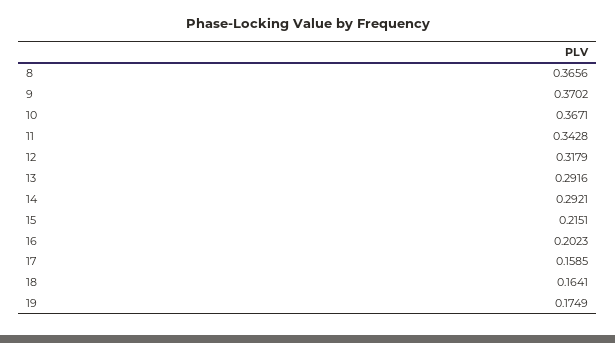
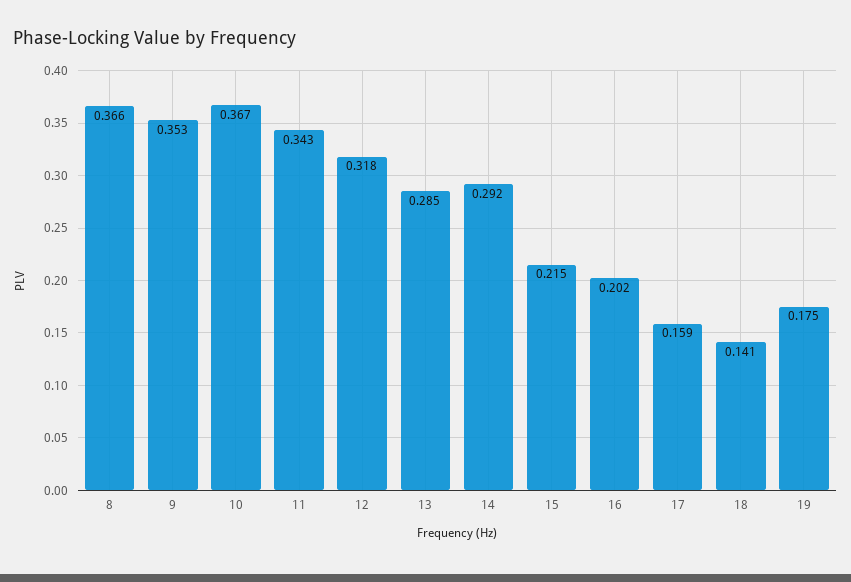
9: 0.3702 -> 0.353
13: 0.2916 -> 0.285
18: 0.1641 -> 0.141

